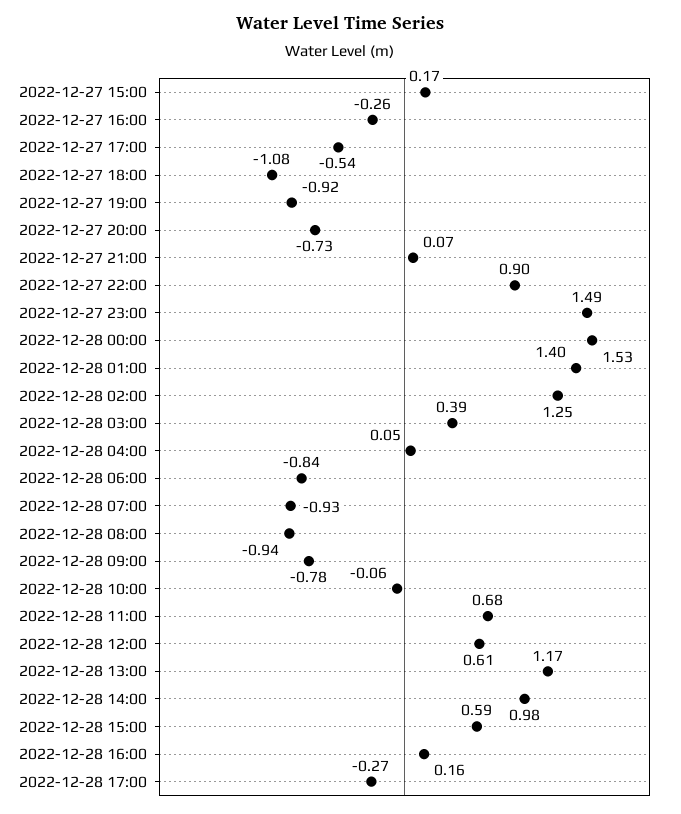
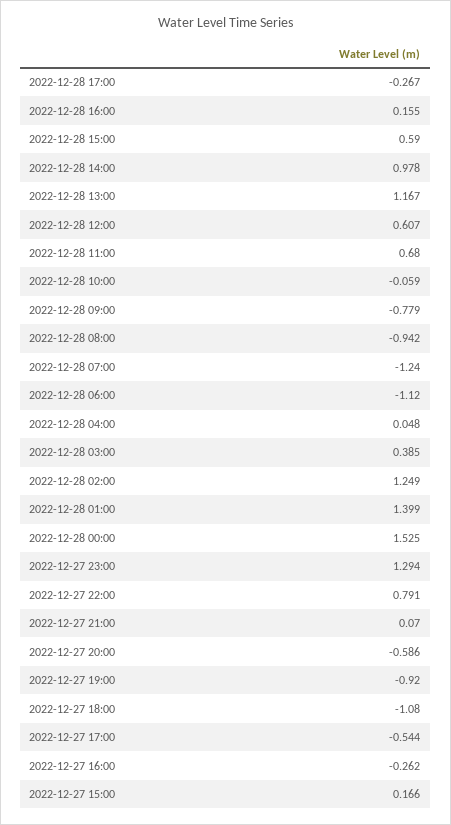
2022-12-27 20:00: -0.73 -> -0.586
2022-12-27 22:00: 0.9 -> 0.791
2022-12-27 23:00: 1.49 -> 1.294
2022-12-28 06:00: -0.84 -> -1.12
2022-12-28 07:00: -0.93 -> -1.24

